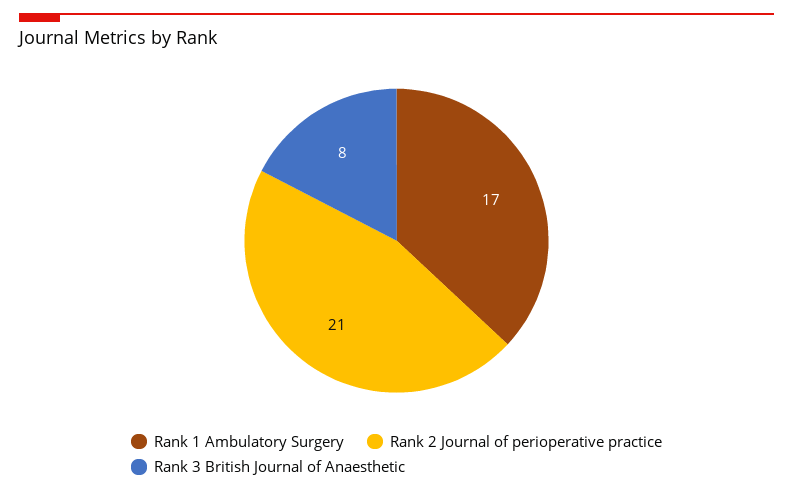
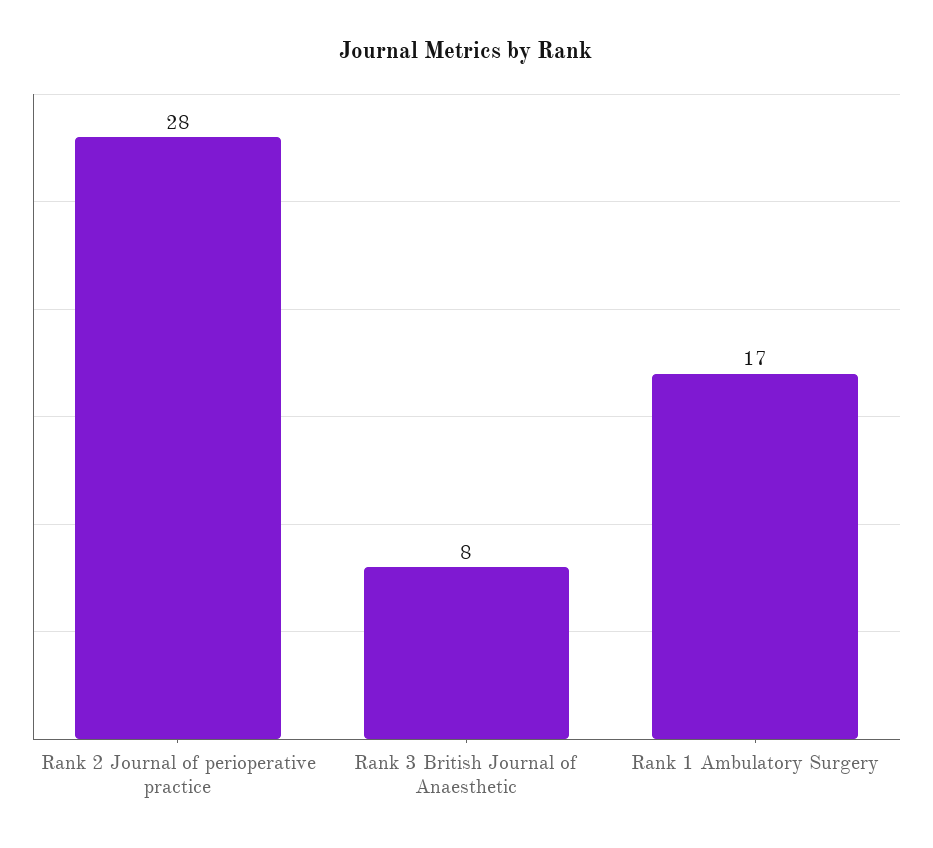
Rank 2 Journal of perioperative practice: 21 -> 28

